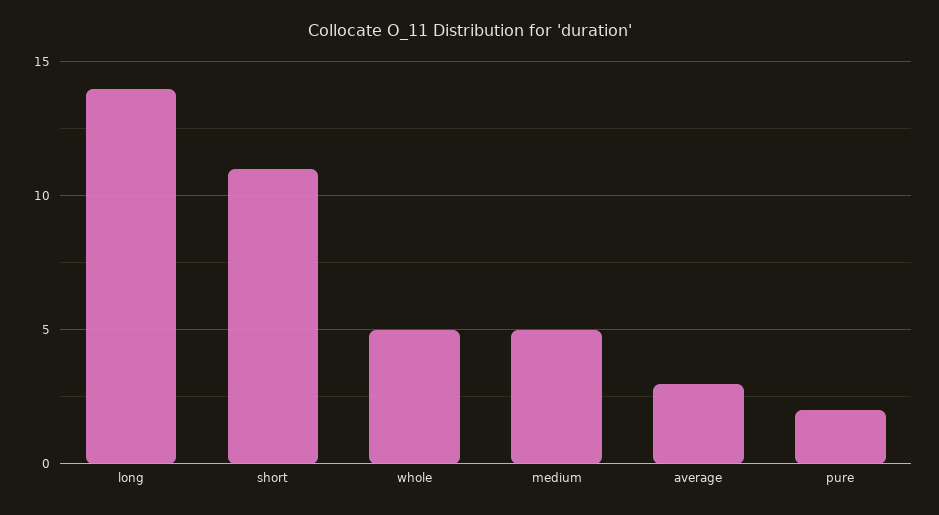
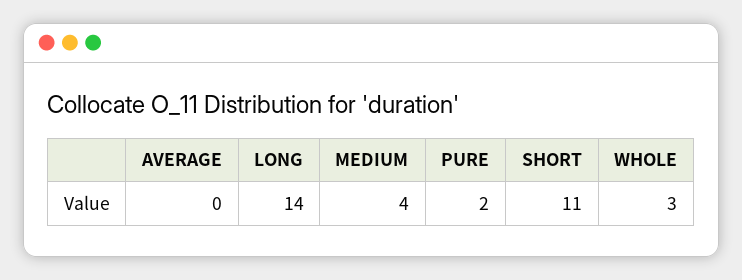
whole: 5 -> 3
medium: 5 -> 4
average: 3 -> 0

